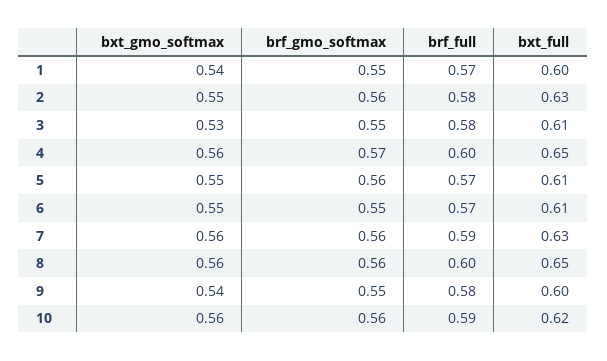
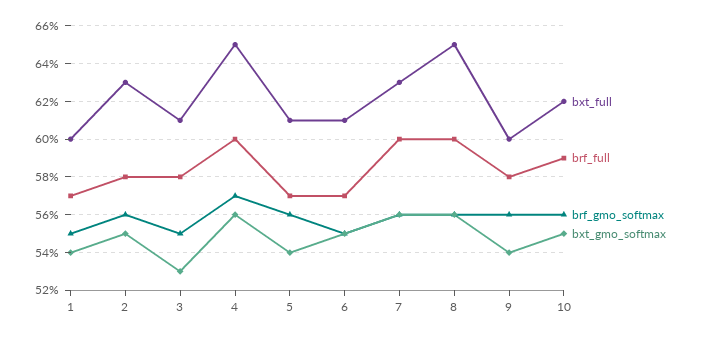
bxt_gmo_softmax, 5: 0.55 -> 0.54
brf_full, 7: 0.59 -> 0.6
brf_gmo_softmax, 9: 0.55 -> 0.56
bxt_gmo_softmax, 10: 0.56 -> 0.55

